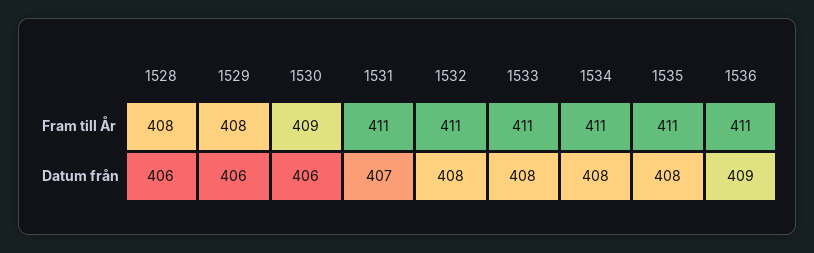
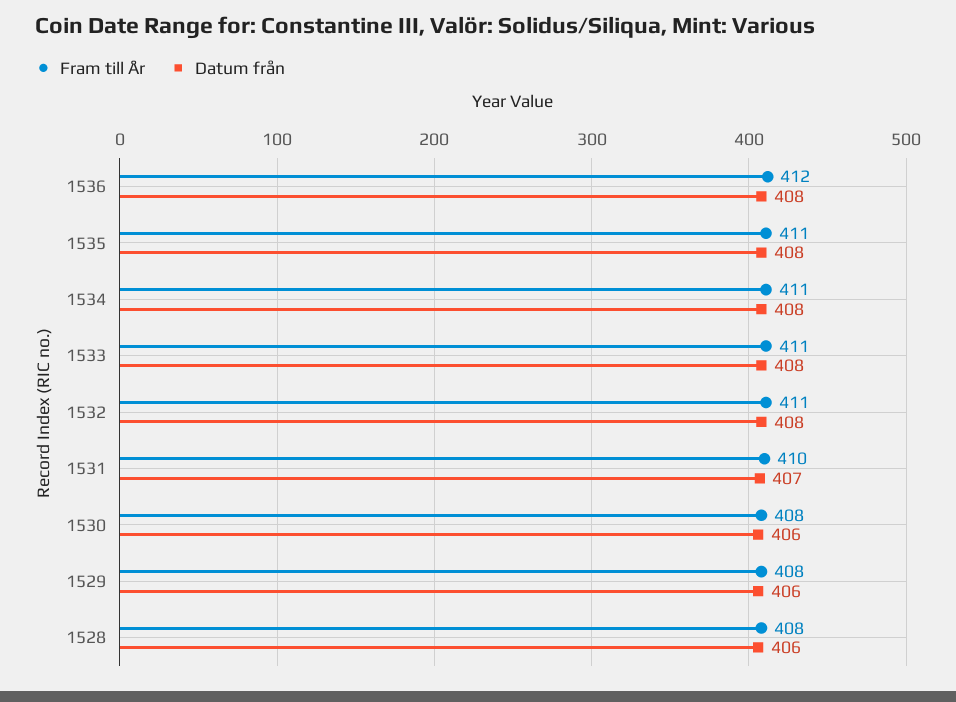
Fram till År, 1530: 409 -> 408
Fram till År, 1531: 411 -> 410
Fram till År, 1536: 411 -> 412
Datum från, 1536: 409 -> 408

